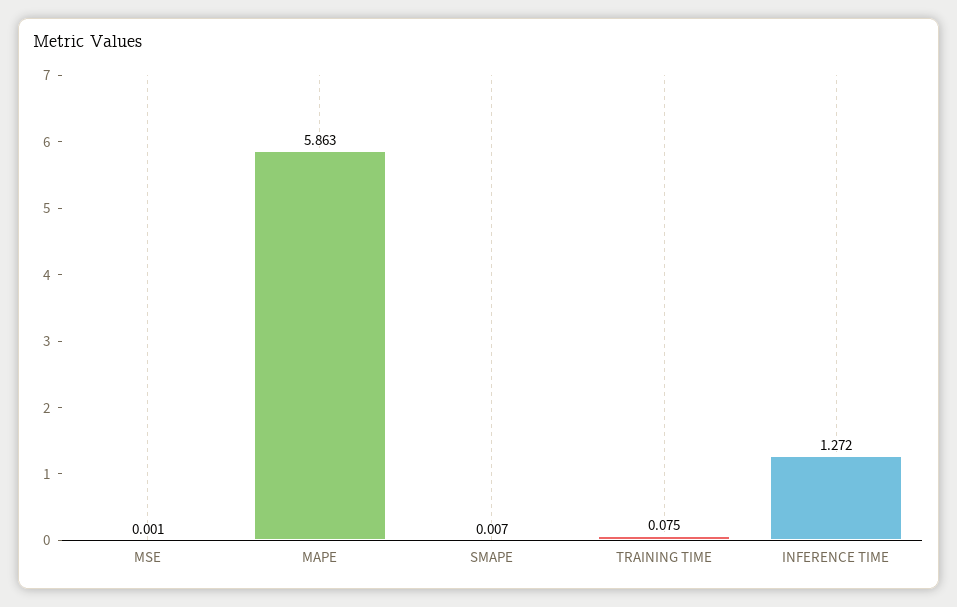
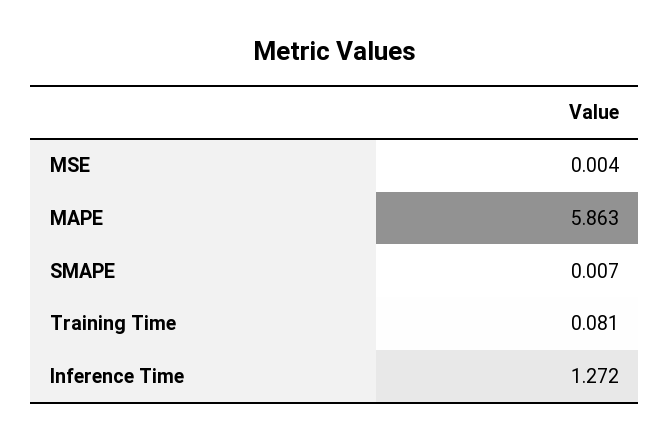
MSE: 0.001 -> 0.004
TRAINING TIME: 0.075 -> 0.081

